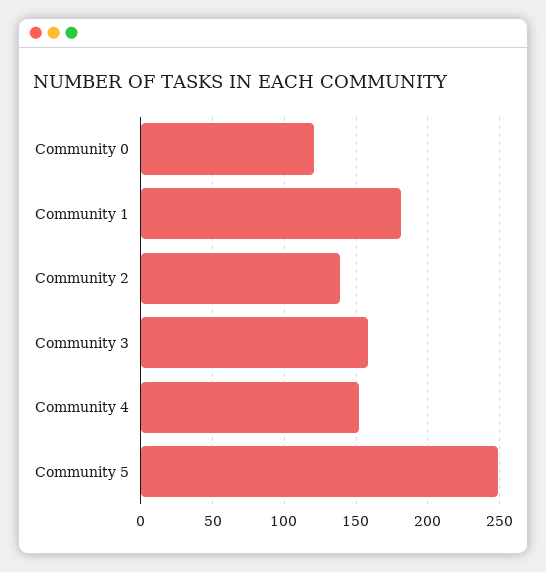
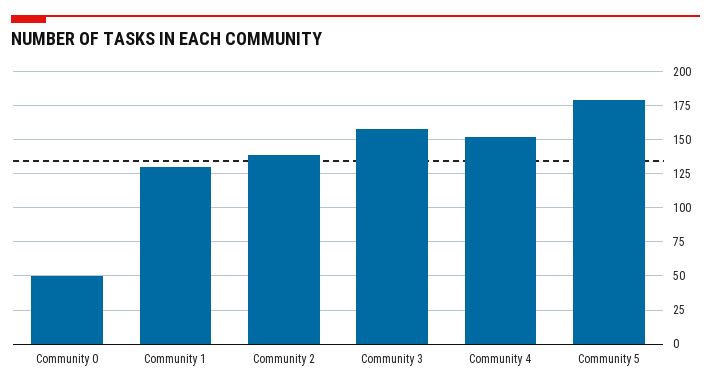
Community 0: 120 -> 50
Community 1: 180 -> 130
Community 5: 250 -> 180

